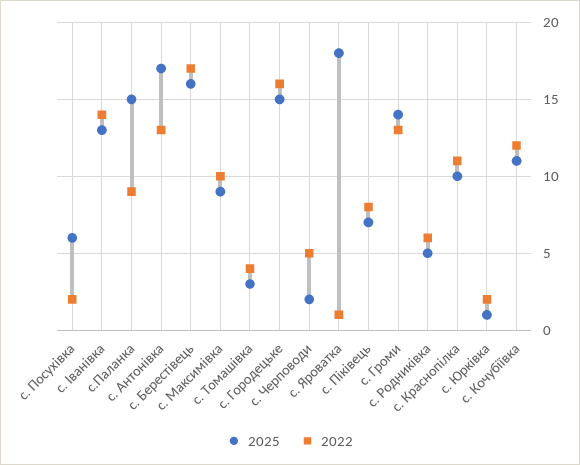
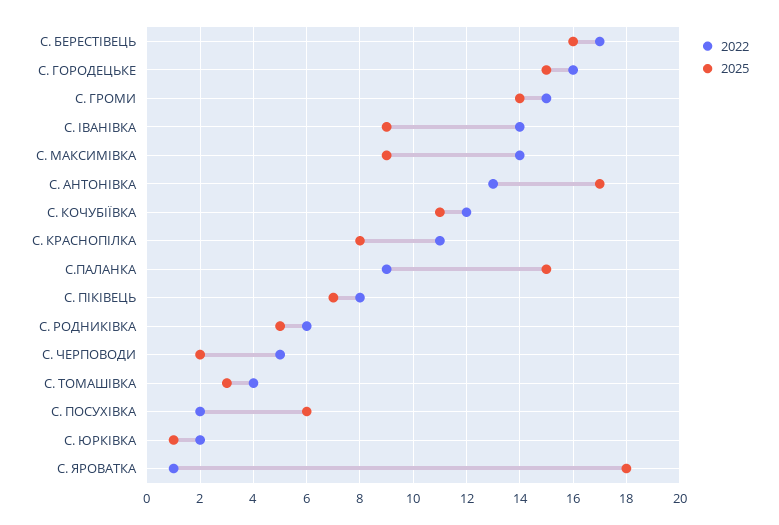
2025, с. Іванівка: 13 -> 9
2022, с. Максимівка: 10 -> 14
2022, с. Громи: 13 -> 15
2025, с. Краснопілка: 10 -> 8

